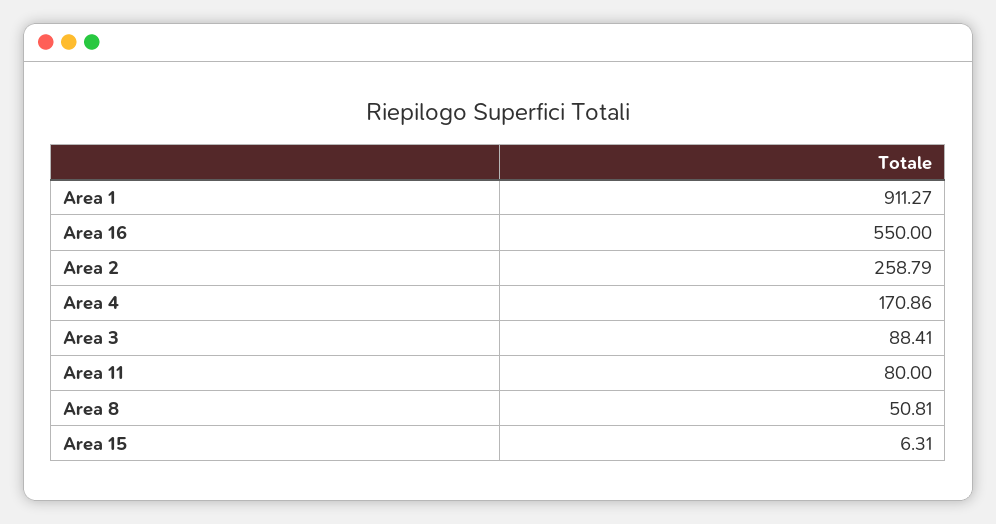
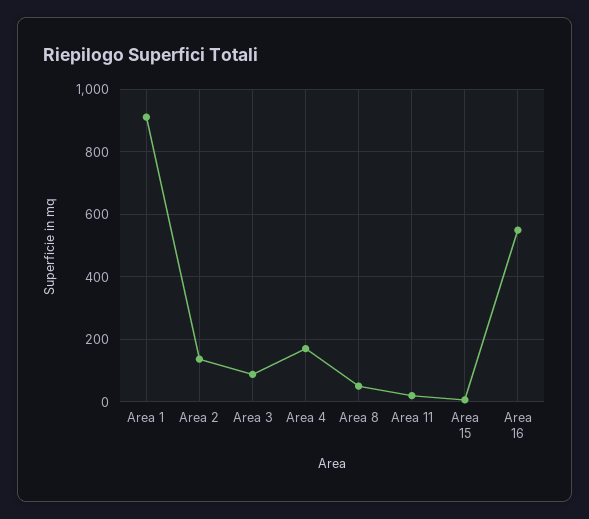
Area 2: 258.79 -> 140
Area 11: 80 -> 20

